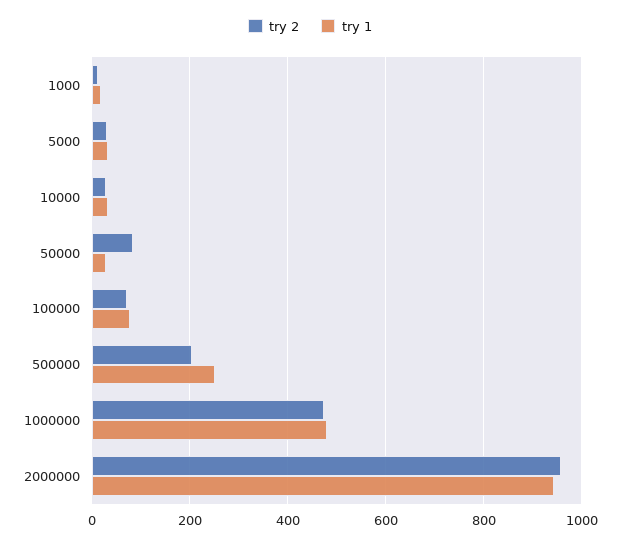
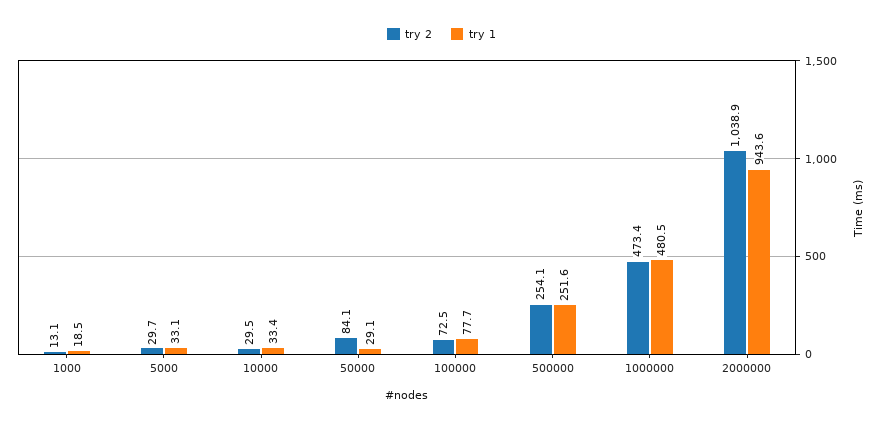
try 2, 500000: 200 -> 254.1
try 2, 2000000: 960 -> 1038.9

